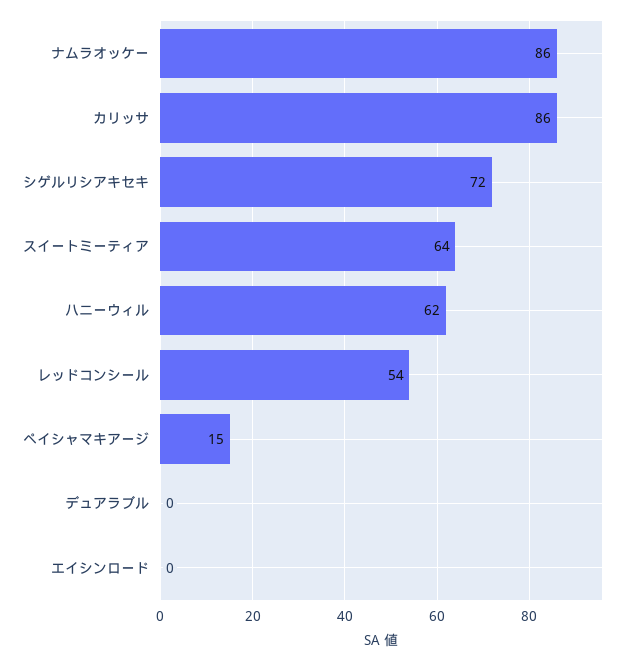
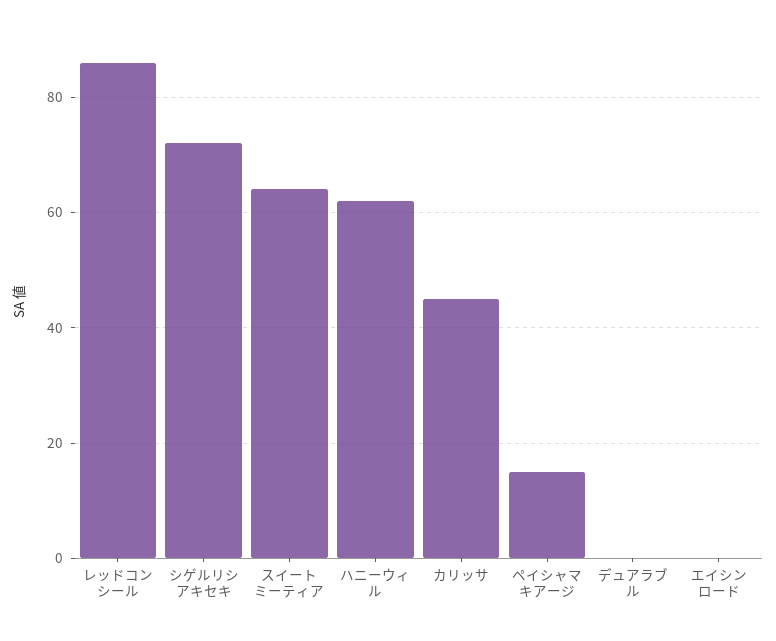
ナムラオッケー: 86 -> none
カリッサ: 86 -> 45
レッドコンシール: 54 -> 85

